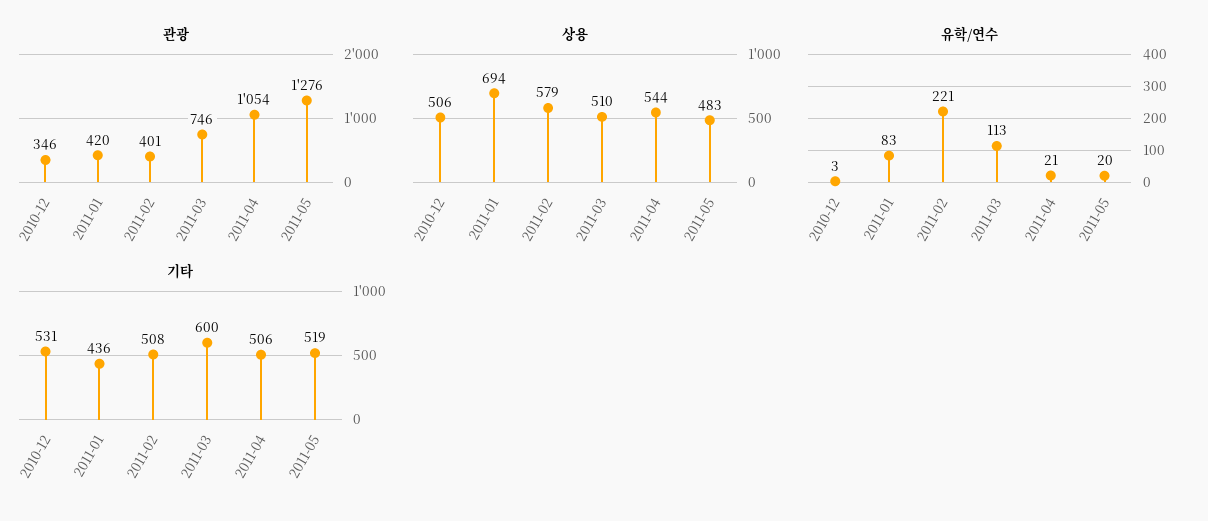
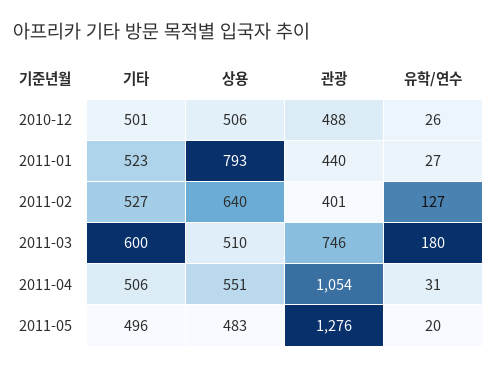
관광, 2010-12: 346 -> 488
관광, 2011-01: 420 -> 440
상용, 2011-01: 694 -> 793
상용, 2011-02: 579 -> 640
상용, 2011-04: 544 -> 551
유학/연수, 2010-12: 3 -> 26
유학/연수, 2011-01: 83 -> 27
유학/연수, 2011-02: 221 -> 127
유학/연수, 2011-03: 113 -> 180
유학/연수, 2011-04: 21 -> 31
기타, 2010-12: 531 -> 501
기타, 2011-01: 436 -> 523
기타, 2011-02: 508 -> 527
기타, 2011-05: 519 -> 496

